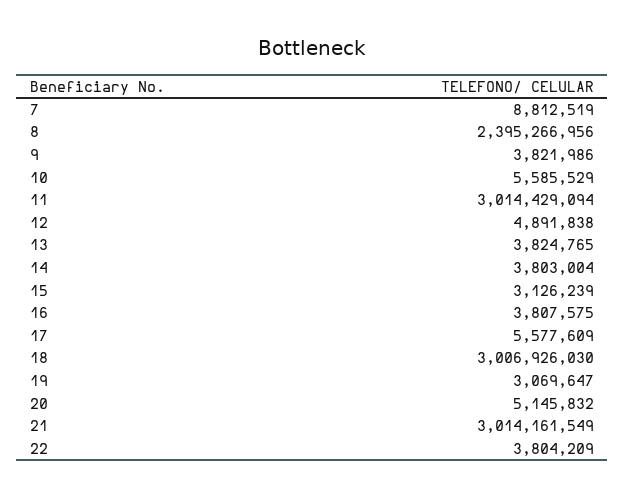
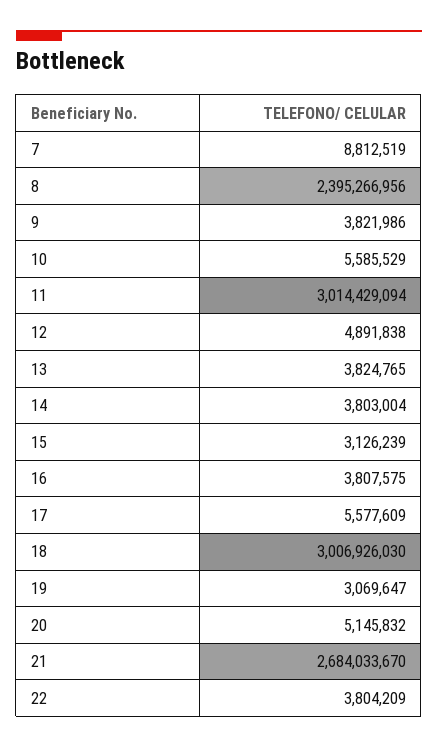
21: 3014161549 -> 2684033670

